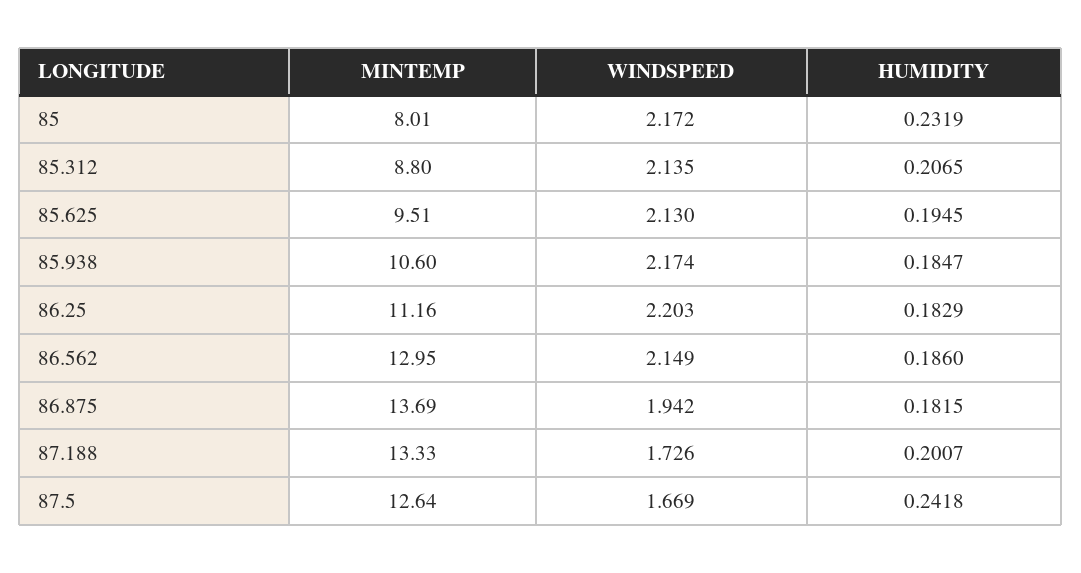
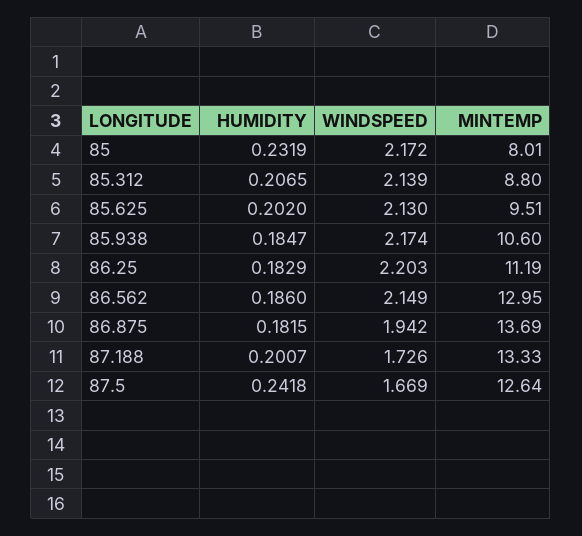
WINDSPEED, 85.312: 2.135 -> 2.139
HUMIDITY, 85.625: 0.1945 -> 0.202
MINTEMP, 86.25: 11.16 -> 11.19

